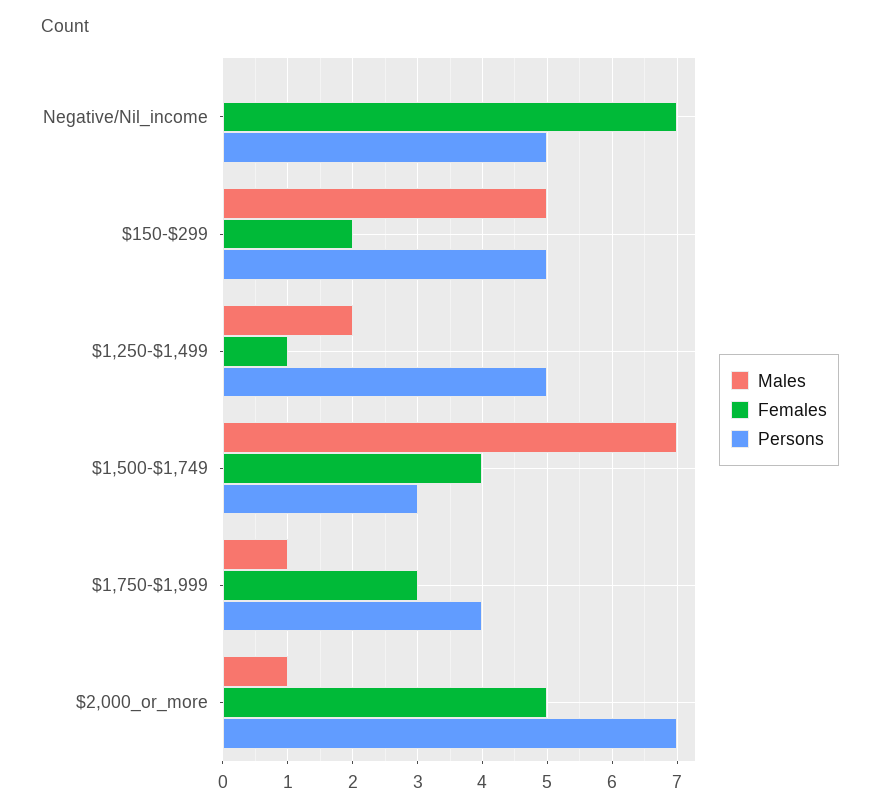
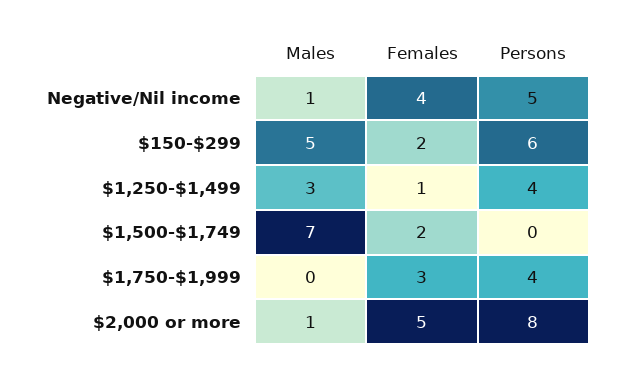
Males, Negative/Nil_income: 0 -> 1
Females, Negative/Nil_income: 7 -> 4
Persons, $150-$299: 5 -> 6
Males, $1,250-$1,499: 2 -> 3
Persons, $1,250-$1,499: 5 -> 4
Females, $1,500-$1,749: 4 -> 2
Persons, $1,500-$1,749: 3 -> 0
Males, $1,750-$1,999: 1 -> 0
Persons, $2,000_or_more: 7 -> 8

